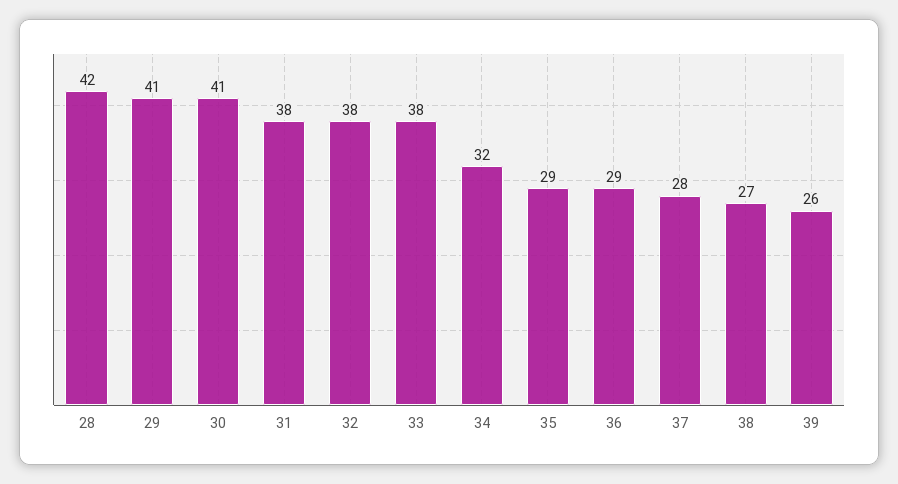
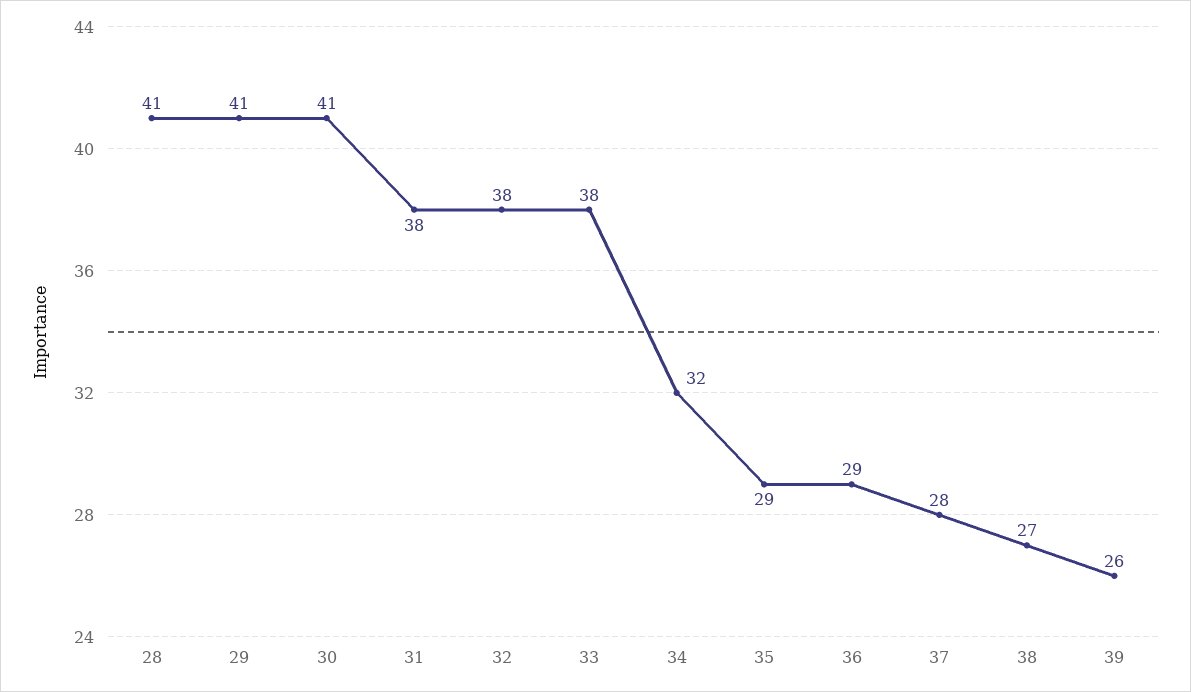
28: 42 -> 41

